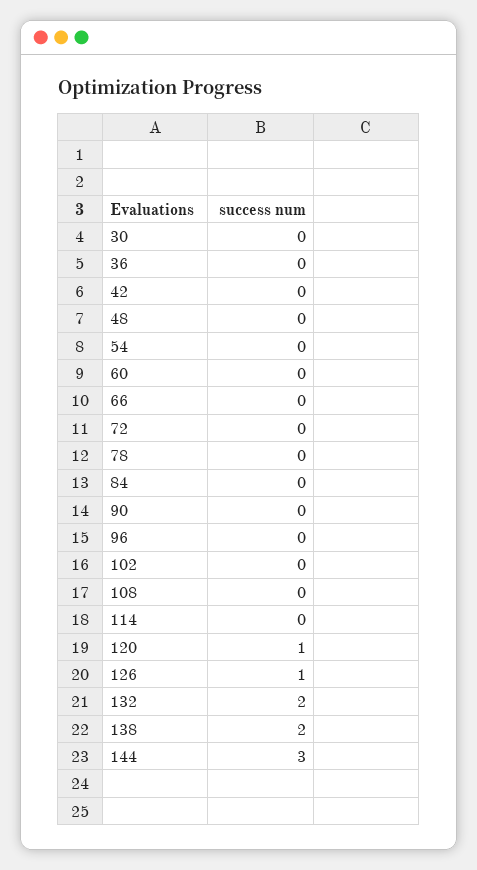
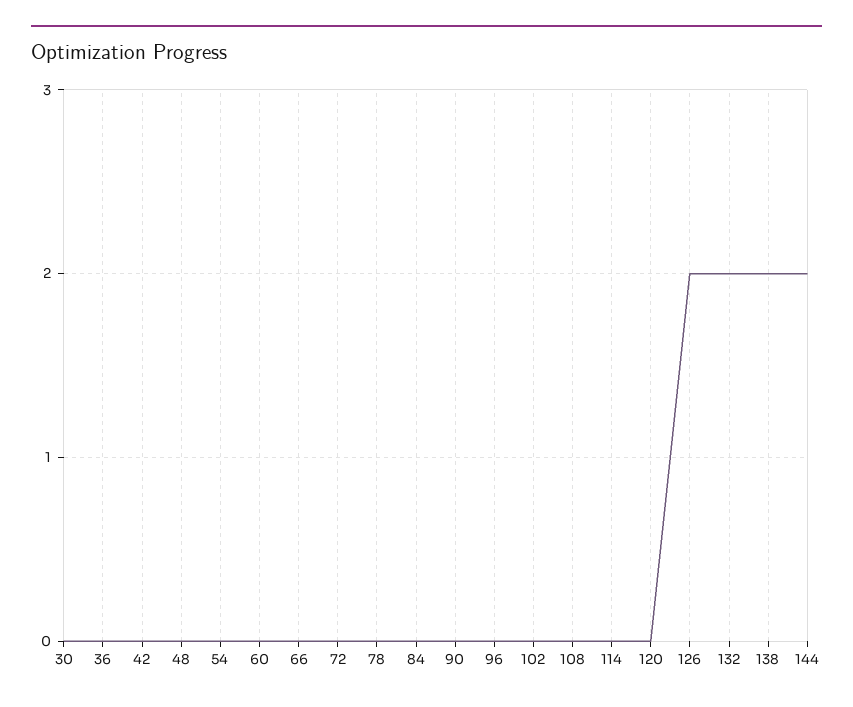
120: 1 -> 0
126: 1 -> 2
144: 3 -> 2

